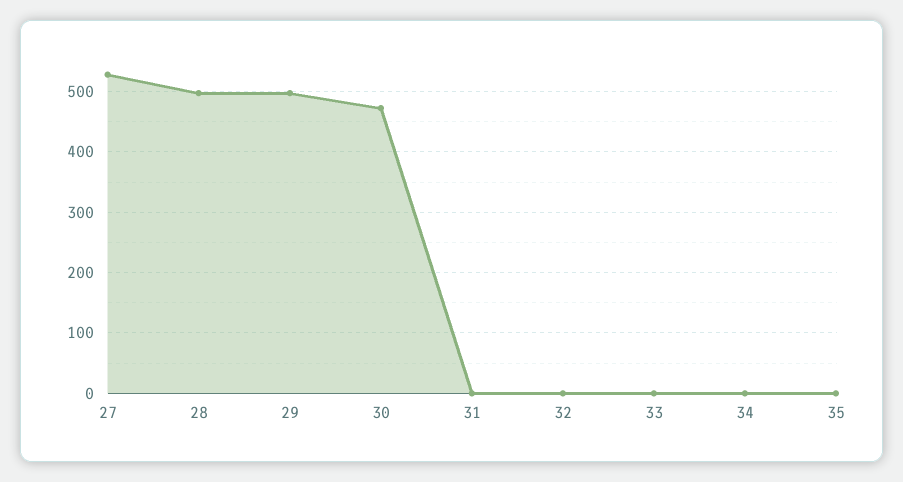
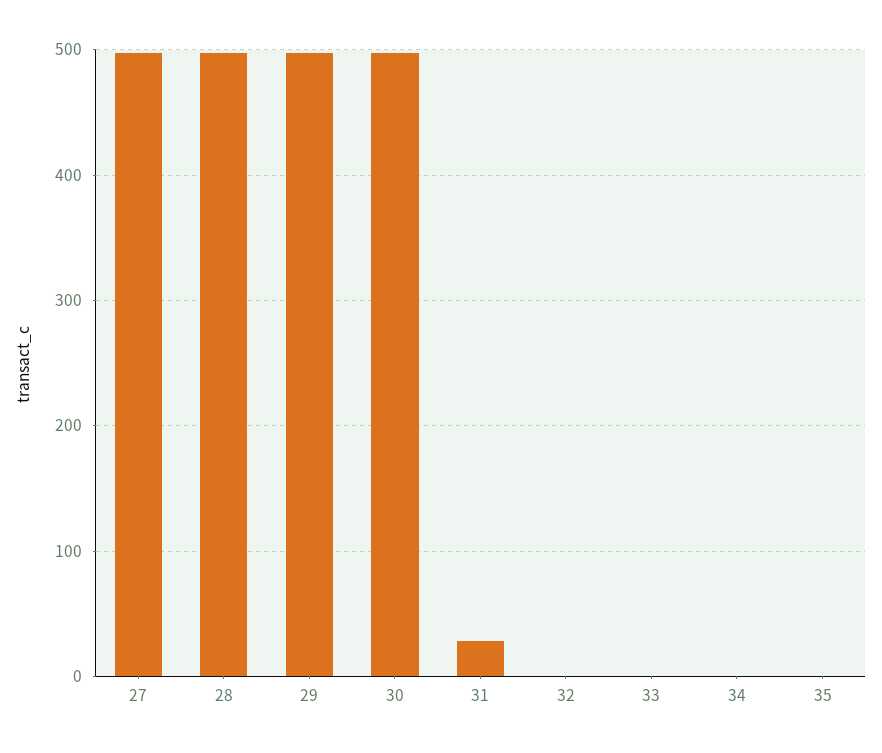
27: 530 -> 500
30: 470 -> 500
31: 0 -> 30

